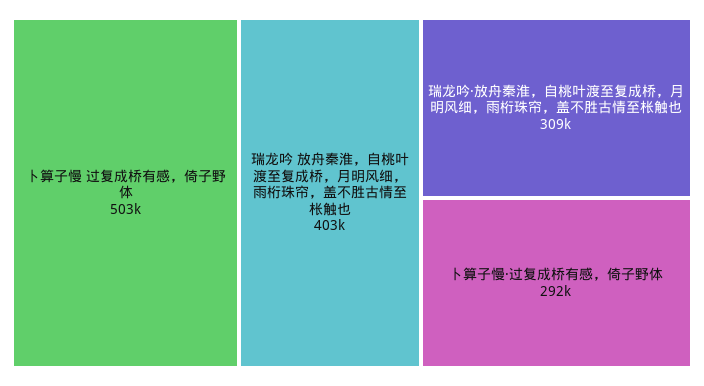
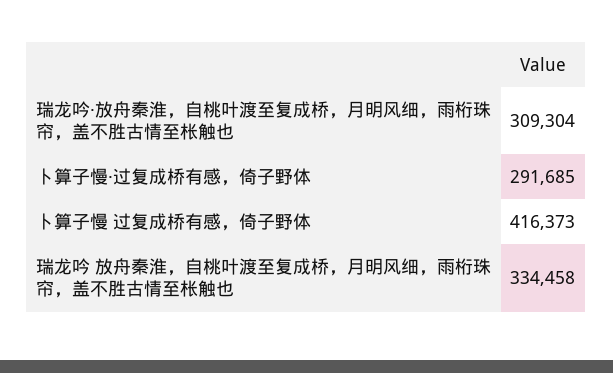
卜算子慢 过复成桥有感，倚子野体: 503000 -> 416373
瑞龙吟 放舟秦淮，自桃叶渡至复成桥，月明风细，雨桁珠帘，盖不胜古情至枨触也: 403000 -> 334458

